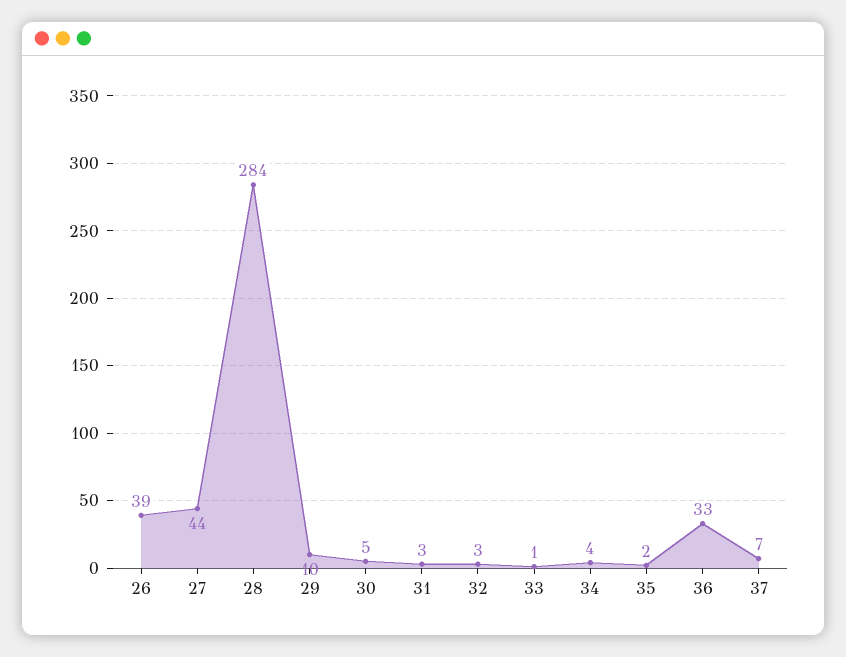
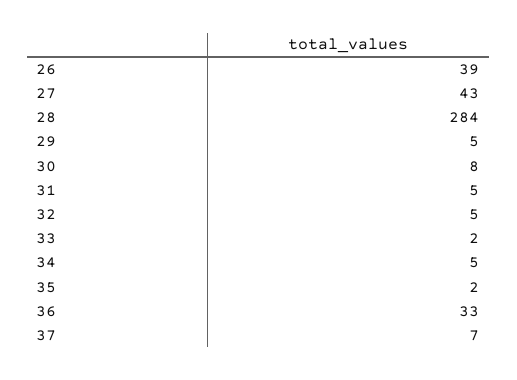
27: 44 -> 43
29: 10 -> 5
30: 5 -> 8
31: 3 -> 5
32: 3 -> 5
33: 1 -> 2
34: 4 -> 5

